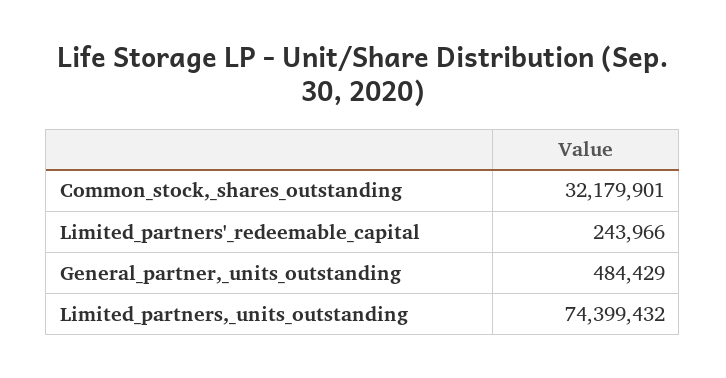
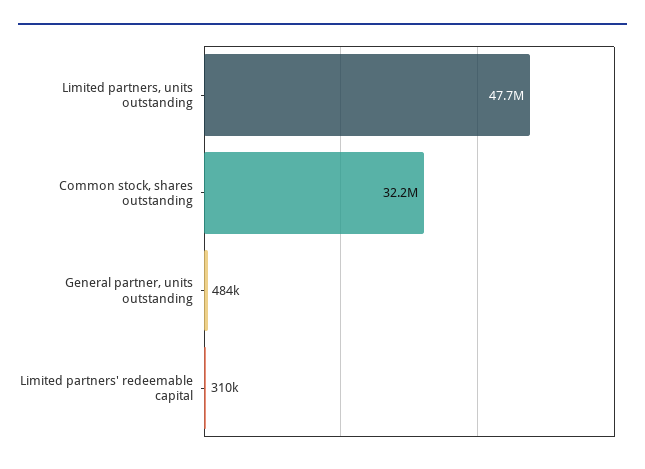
Limited_partners'_redeemable_capital: 243966 -> 310000
Limited_partners,_units_outstanding: 74399432 -> 47700000

